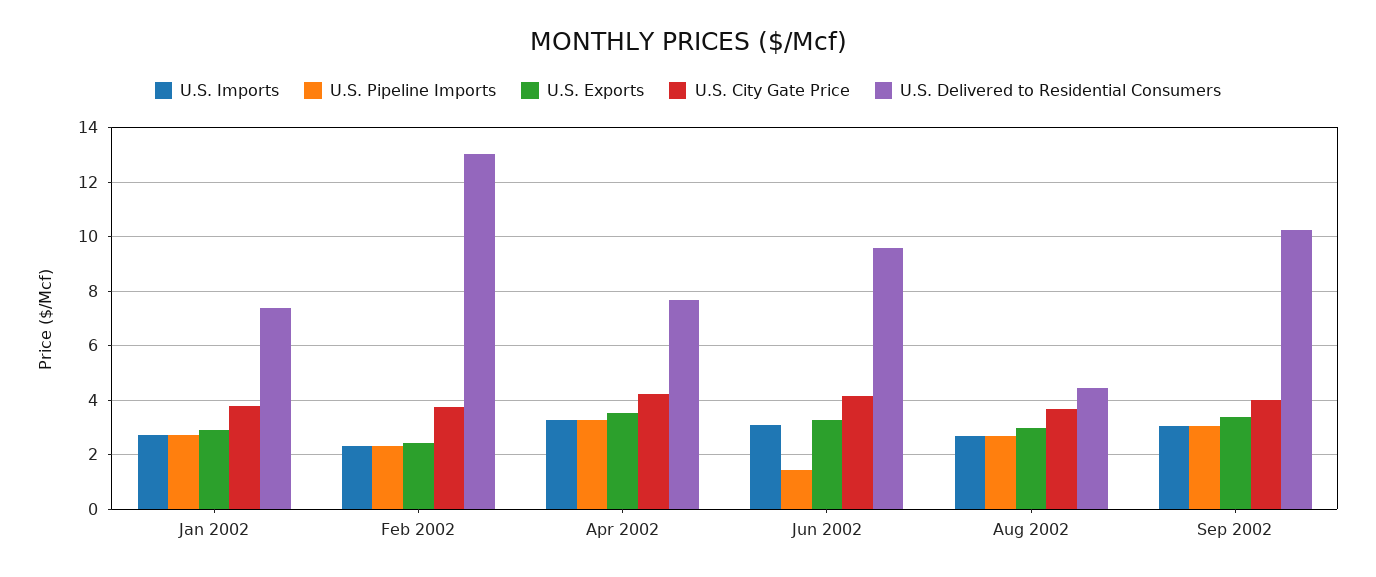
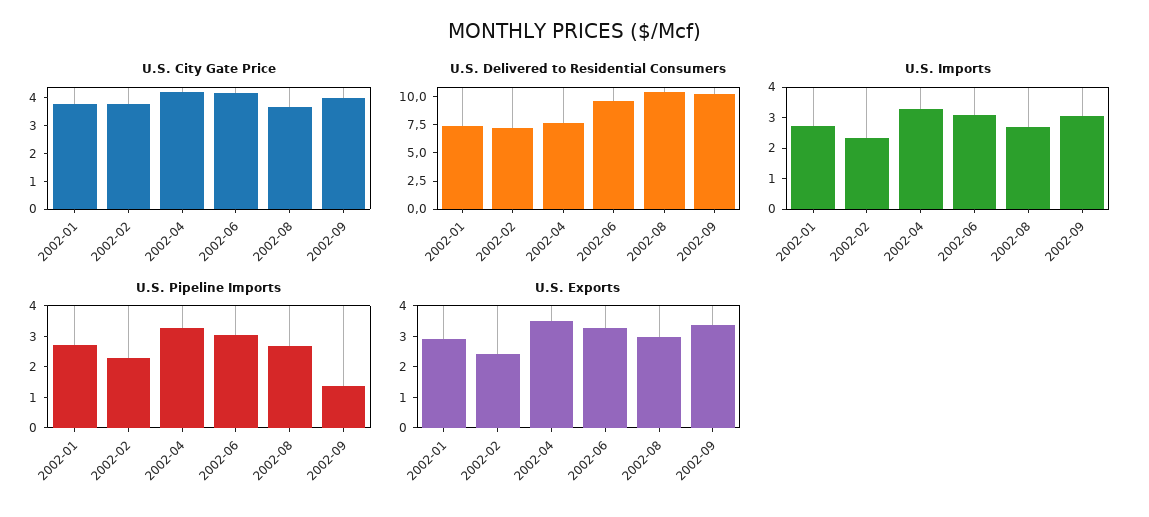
U.S. Delivered to Residential Consumers, Feb 2002: 13 -> 7.5
U.S. Pipeline Imports, Jun 2002: 1.5 -> 3
U.S. Delivered to Residential Consumers, Aug 2002: 4.5 -> 10
U.S. Pipeline Imports, Sep 2002: 3 -> 1.5

